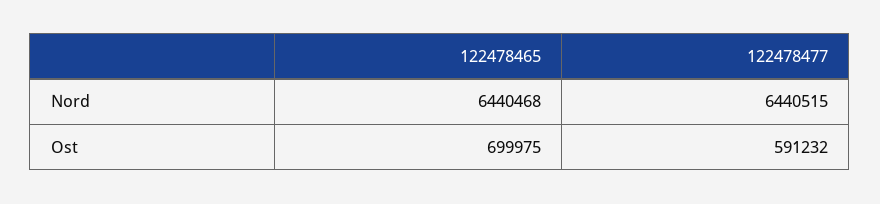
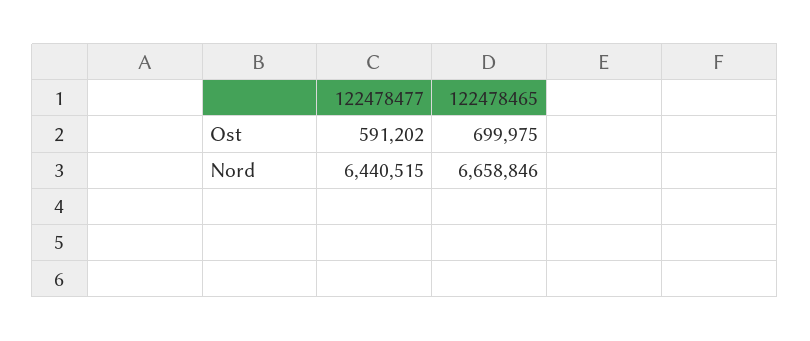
122478465, Nord: 6440468 -> 6658846
122478477, Ost: 591232 -> 591202

